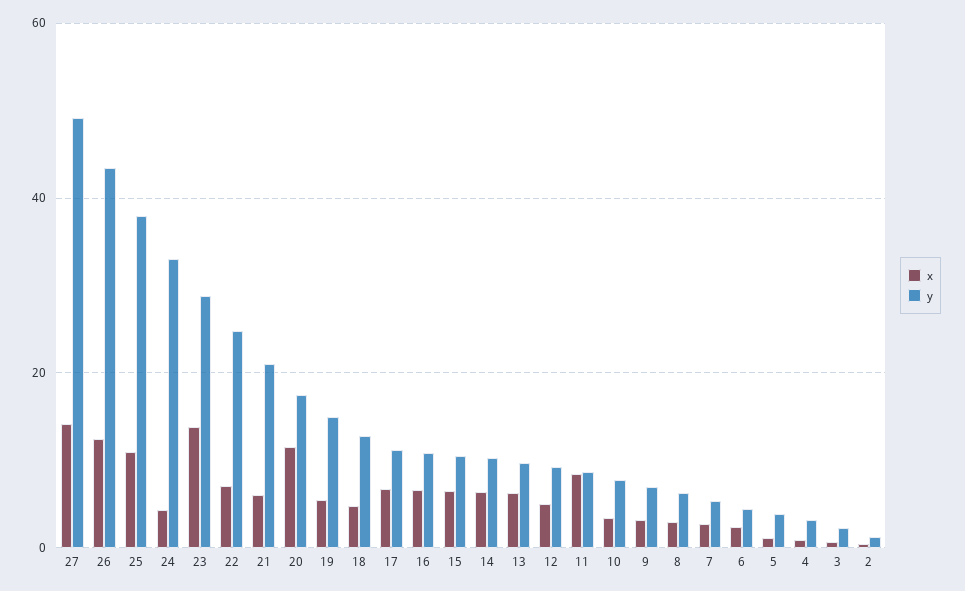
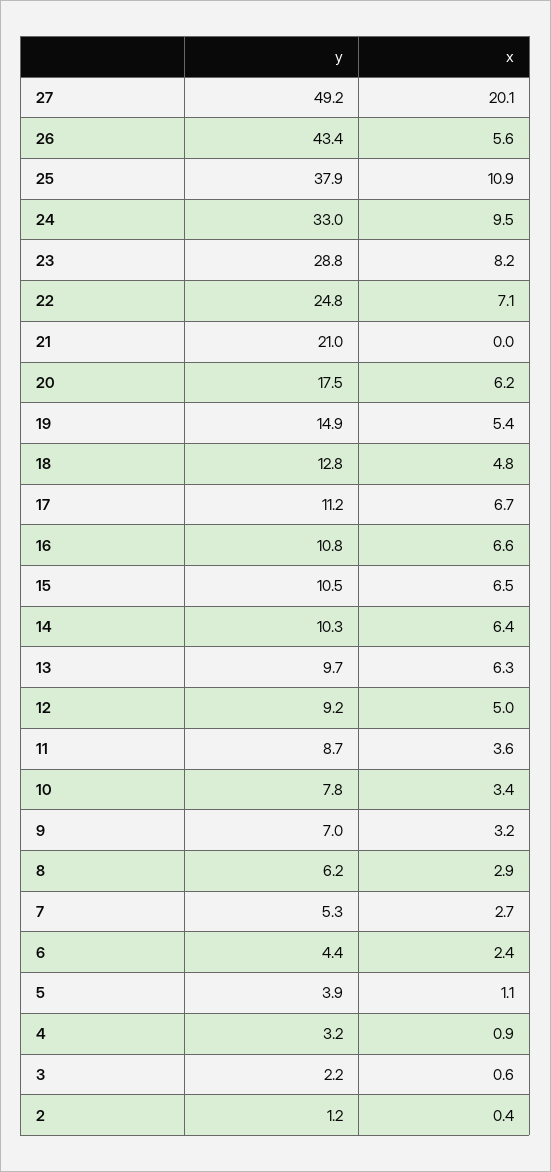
x, 27: 14 -> 20.1
x, 26: 12 -> 5.6
x, 24: 4 -> 9.5
x, 23: 14 -> 8.2
x, 21: 6 -> 0
x, 20: 12 -> 6.2
x, 11: 8 -> 3.6

